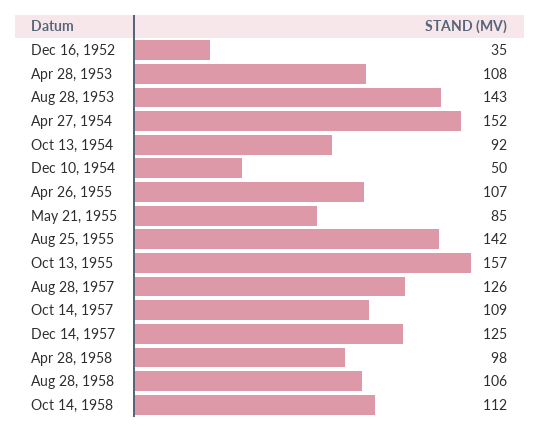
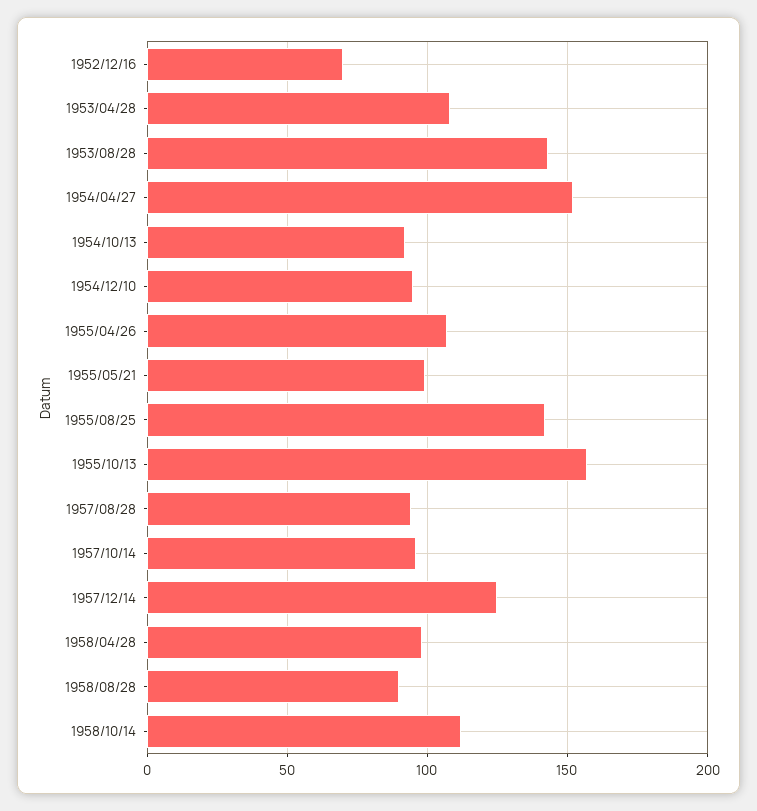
Dec 16, 1952: 35 -> 70
Dec 10, 1954: 50 -> 95
May 21, 1955: 85 -> 100
Aug 28, 1957: 126 -> 95
Oct 14, 1957: 109 -> 95
Aug 28, 1958: 106 -> 90

